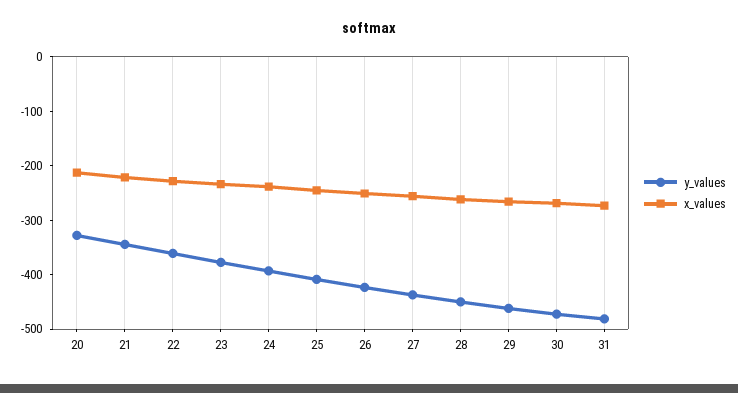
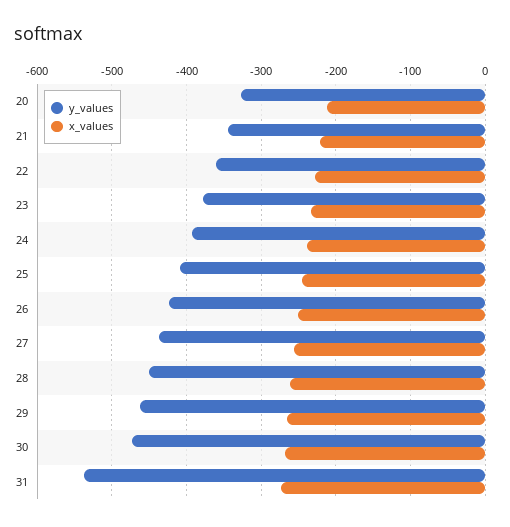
y_values, 31: -480 -> -540

